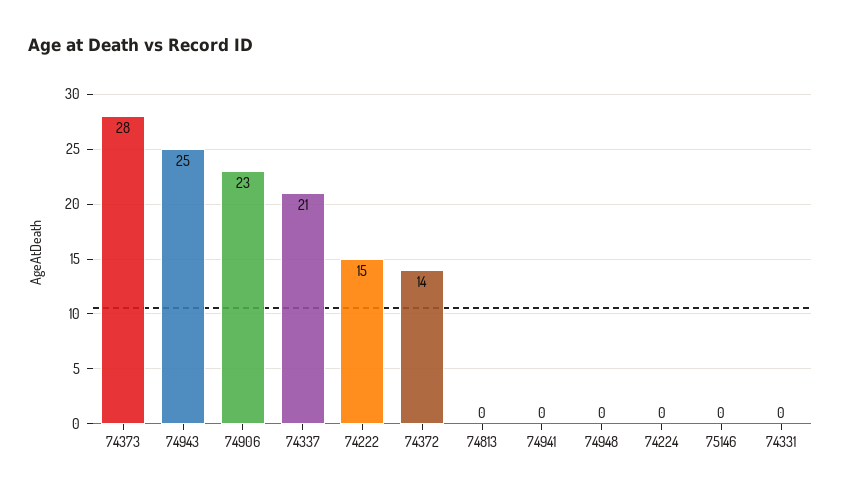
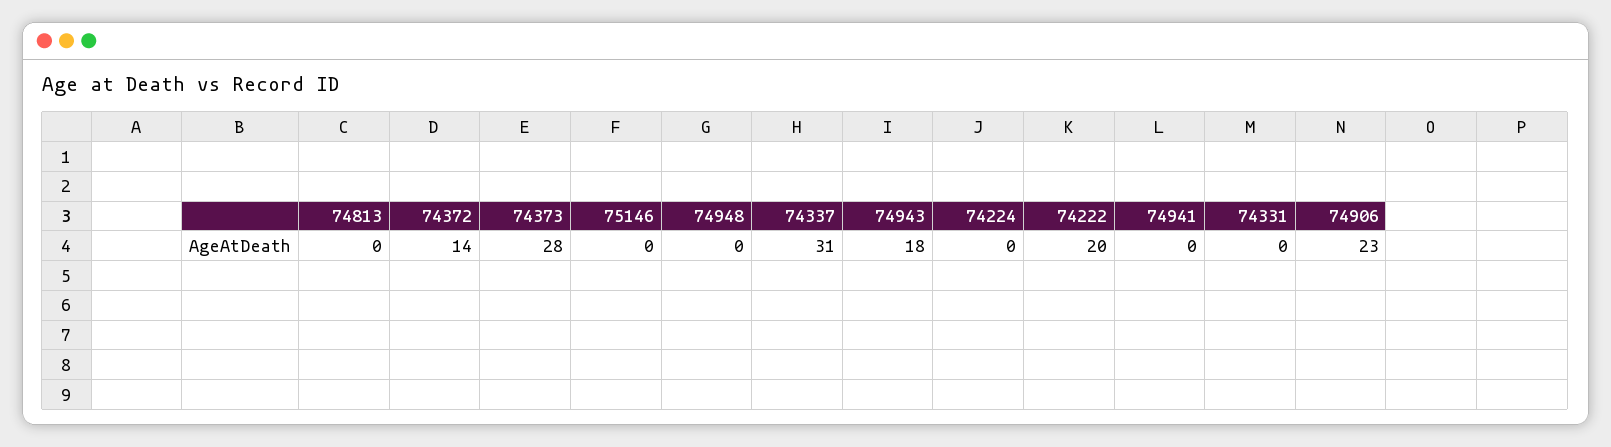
74943: 25 -> 18
74337: 21 -> 31
74222: 15 -> 20

